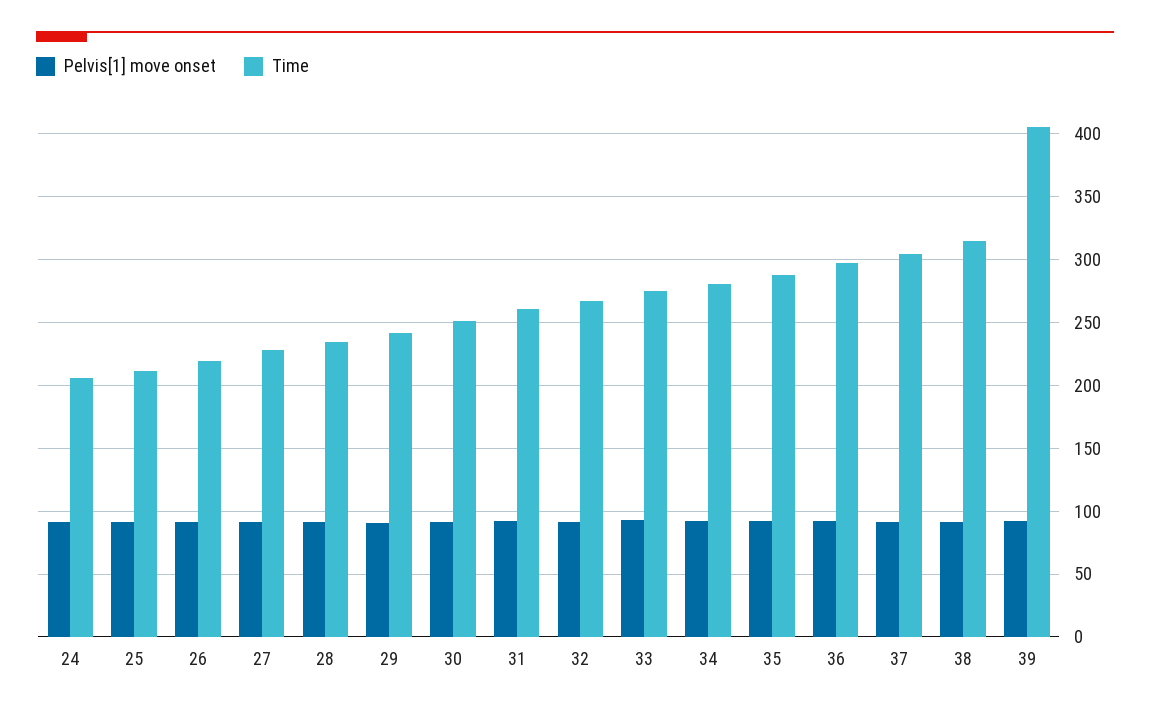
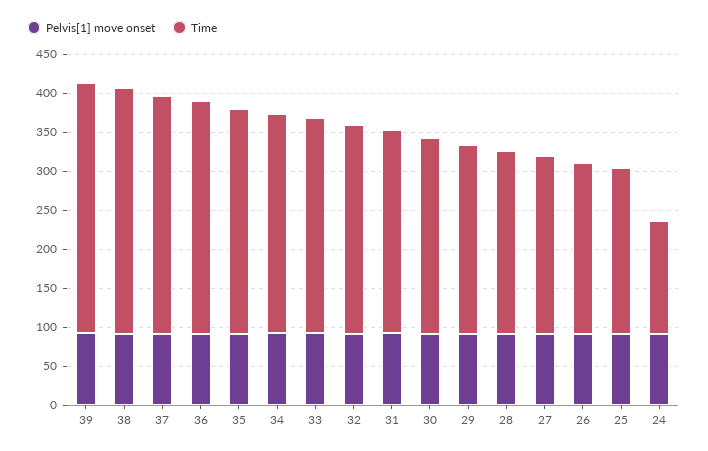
Time, 24: 205 -> 150
Time, 39: 405 -> 325

